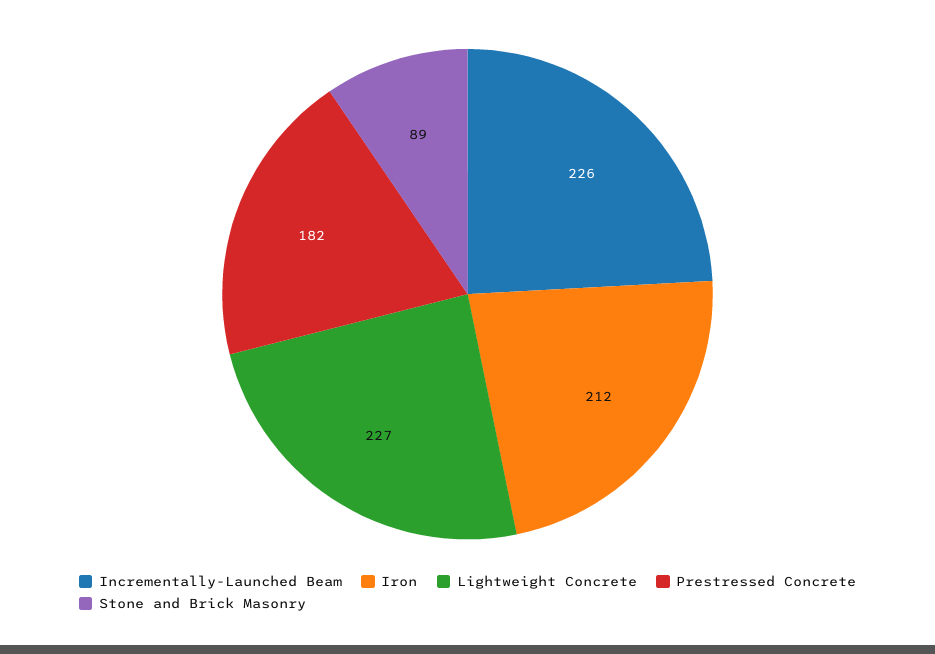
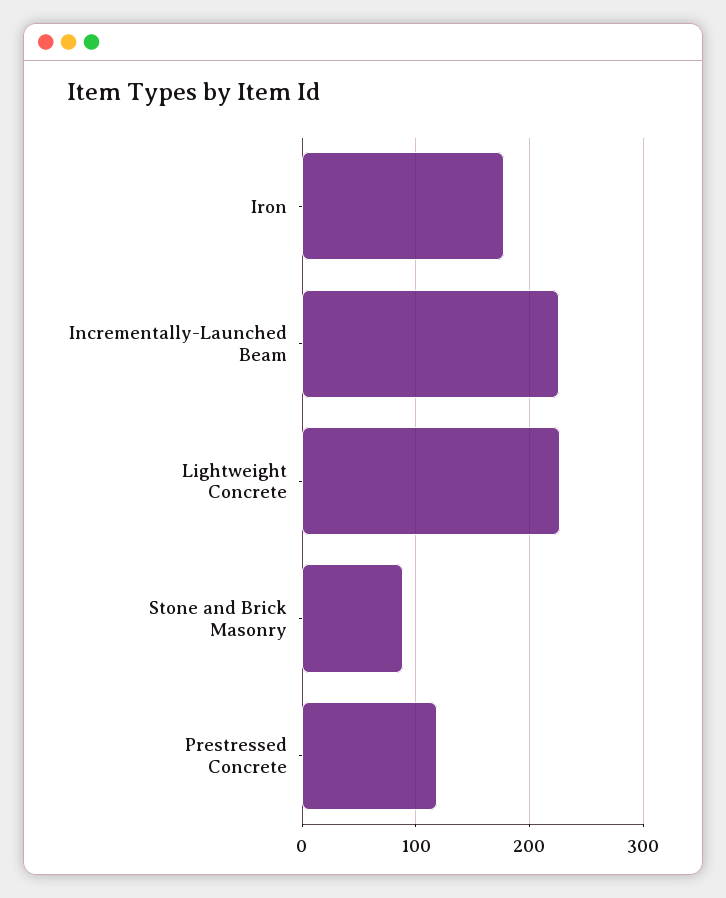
Iron: 212 -> 180
Prestressed Concrete: 182 -> 120

